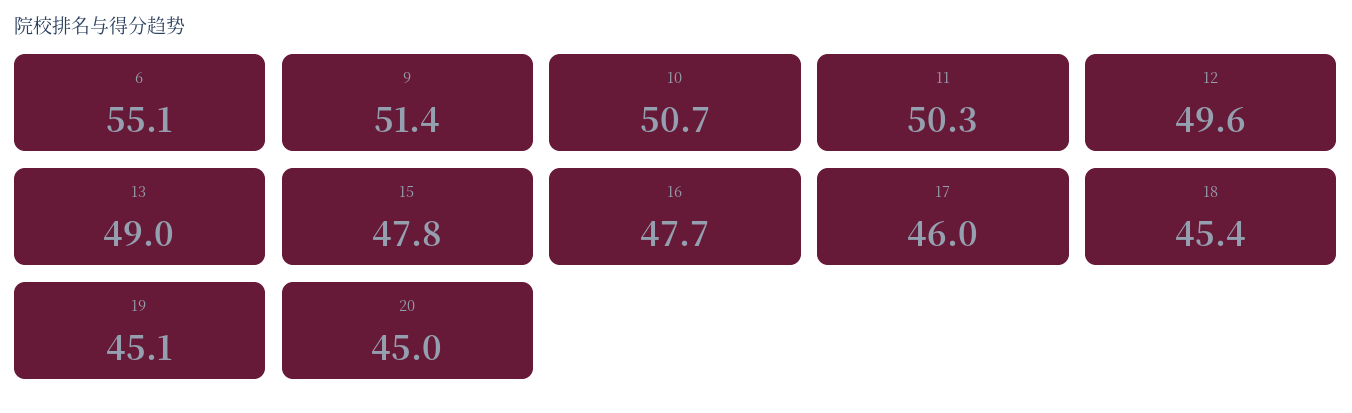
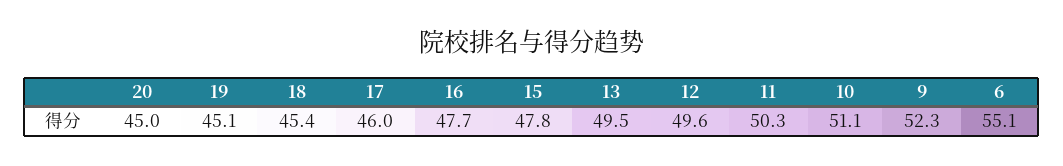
9: 51.4 -> 52.3
10: 50.7 -> 51.1
13: 49 -> 49.5

